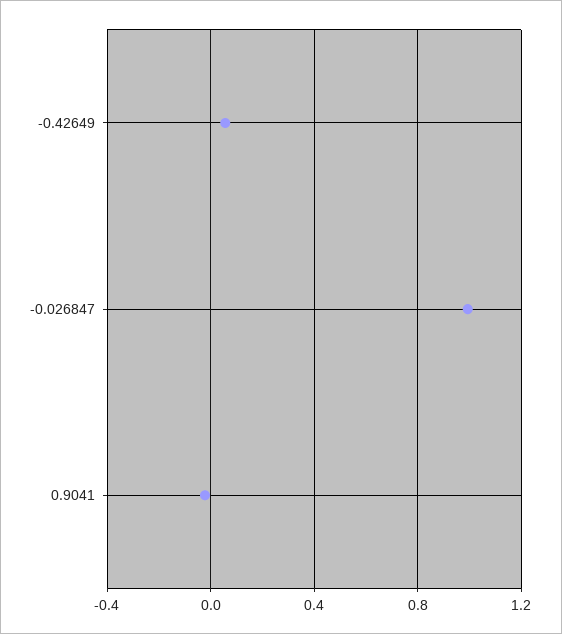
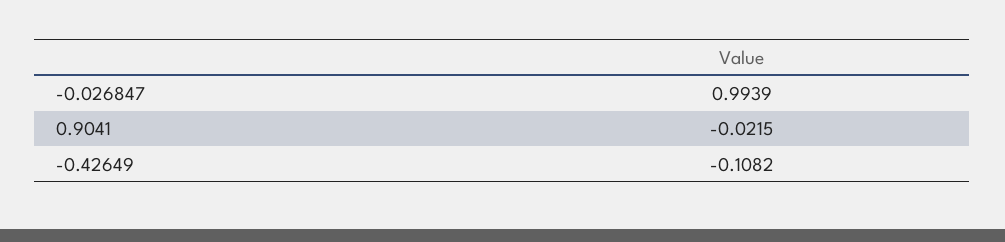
-0.42649: 0.05 -> -0.1082

